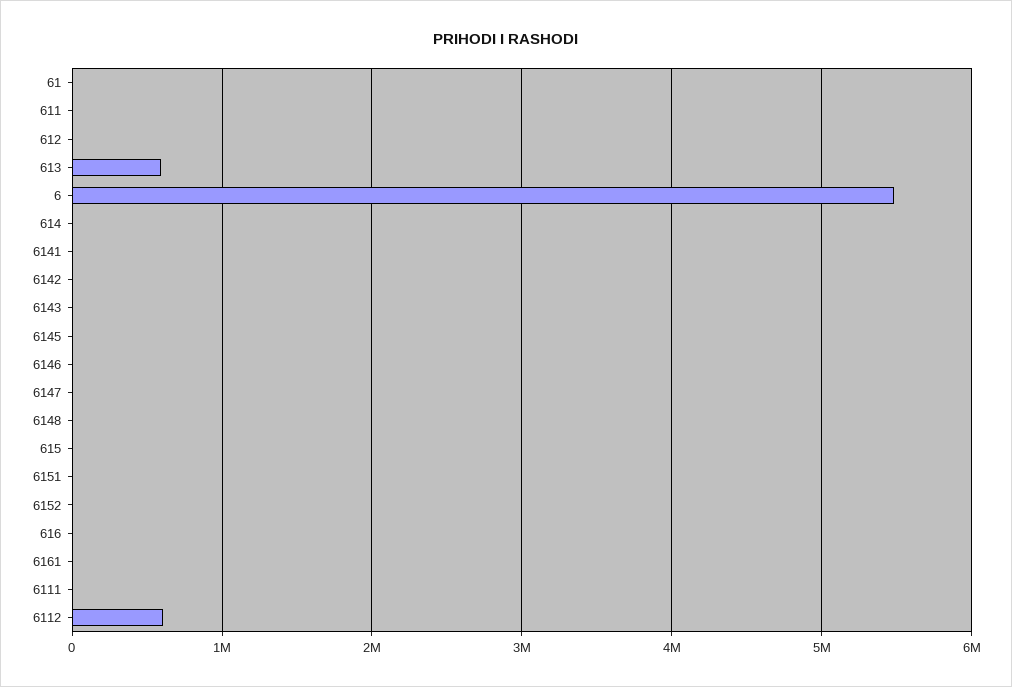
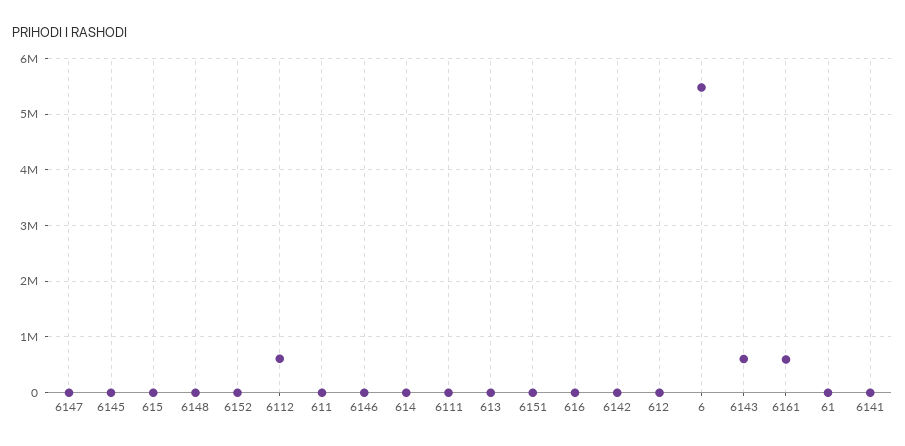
613: 600000 -> 0
6143: 0 -> 600000
6161: 0 -> 600000

